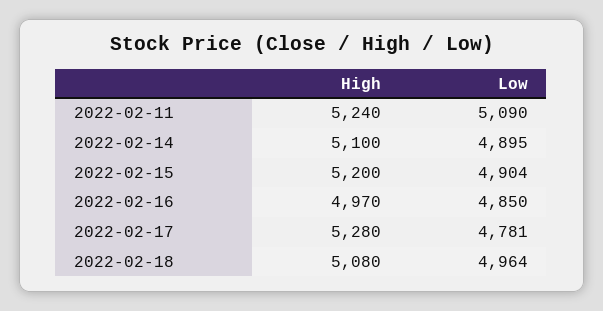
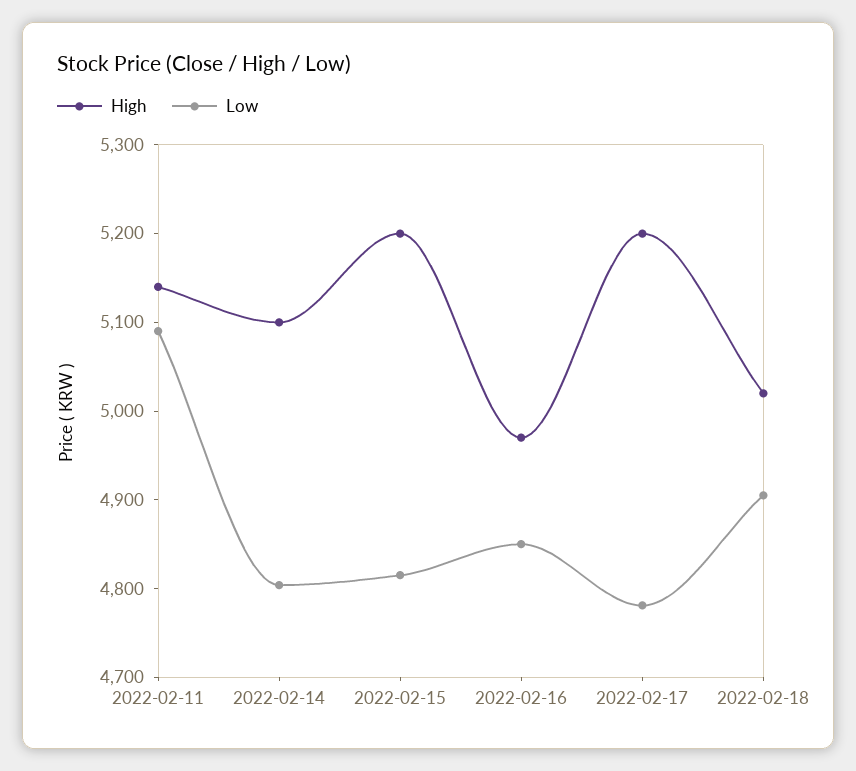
High, 2022-02-11: 5240 -> 5140
Low, 2022-02-14: 4895 -> 4800
Low, 2022-02-15: 4904 -> 4820
High, 2022-02-17: 5280 -> 5200
High, 2022-02-18: 5080 -> 5020
Low, 2022-02-18: 4964 -> 4900

